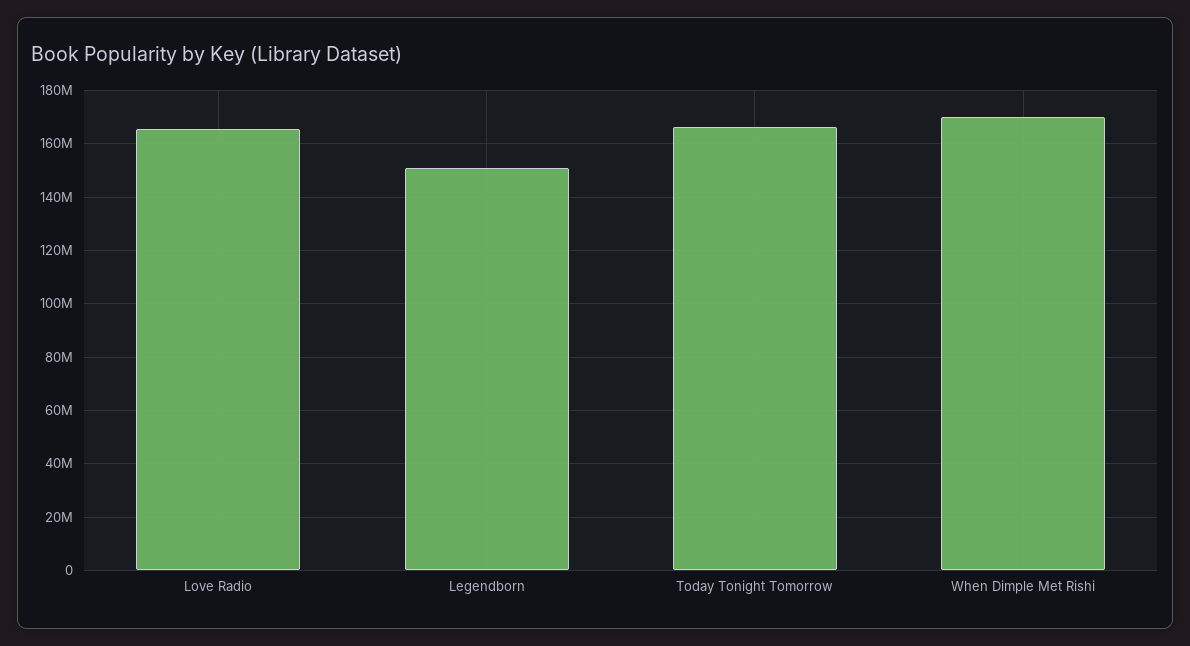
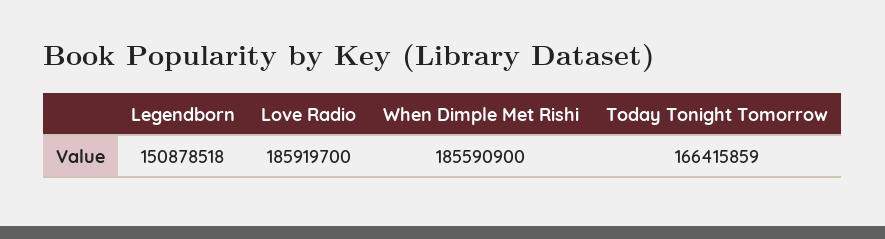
Love Radio: 165000000 -> 185919700
When Dimple Met Rishi: 170000000 -> 185590900

